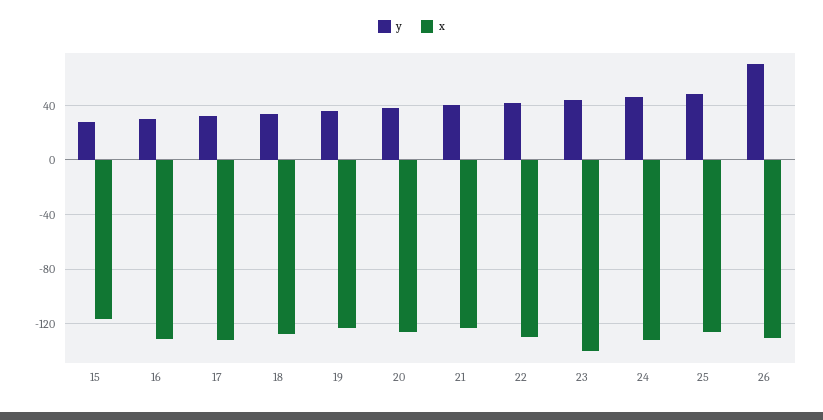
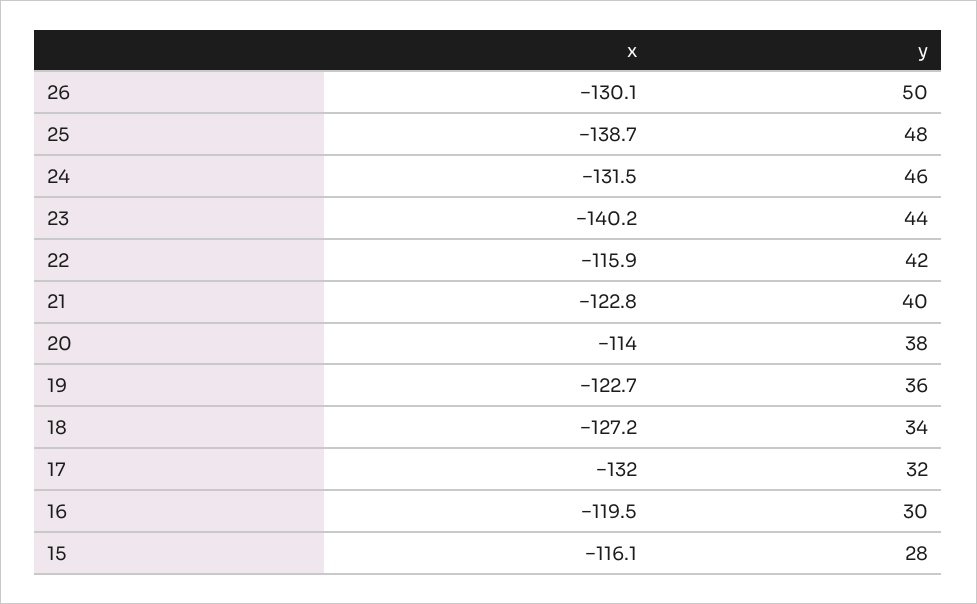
x, 16: -130 -> -119.5
x, 20: -125 -> -114
x, 22: -130 -> -115.9
x, 25: -125 -> -138.7
y, 26: 70 -> 50

